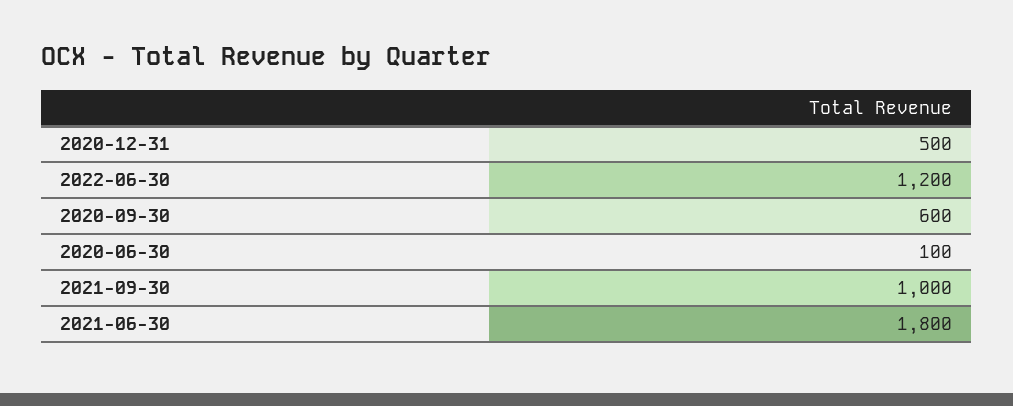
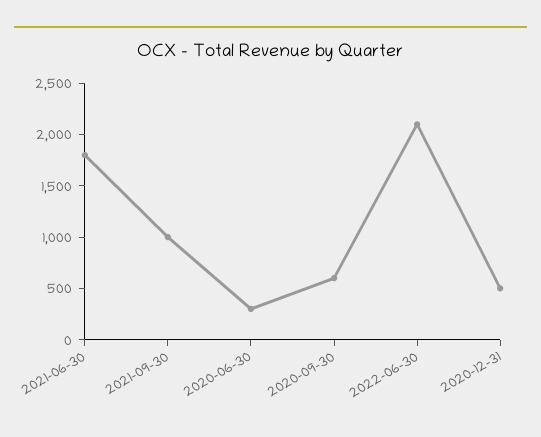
2022-06-30: 1200 -> 2100
2020-06-30: 100 -> 300

